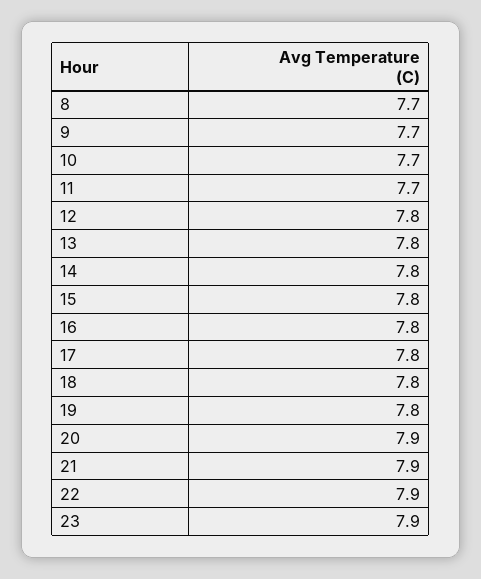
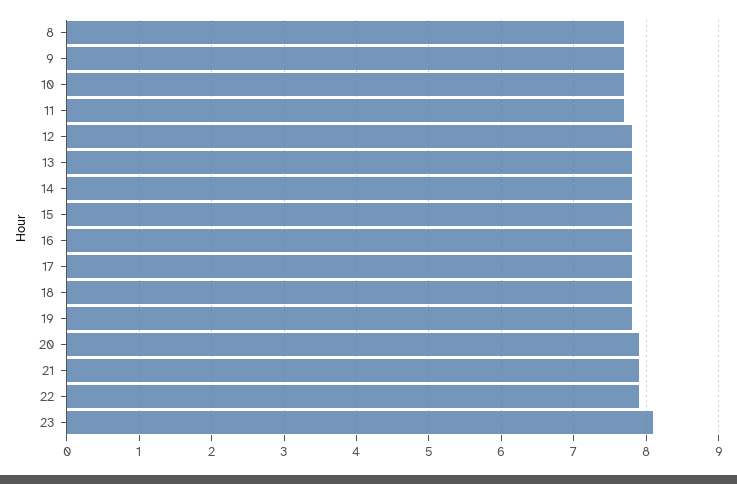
23: 7.9 -> 8.1

